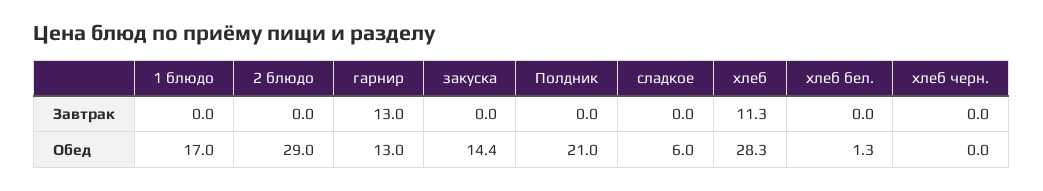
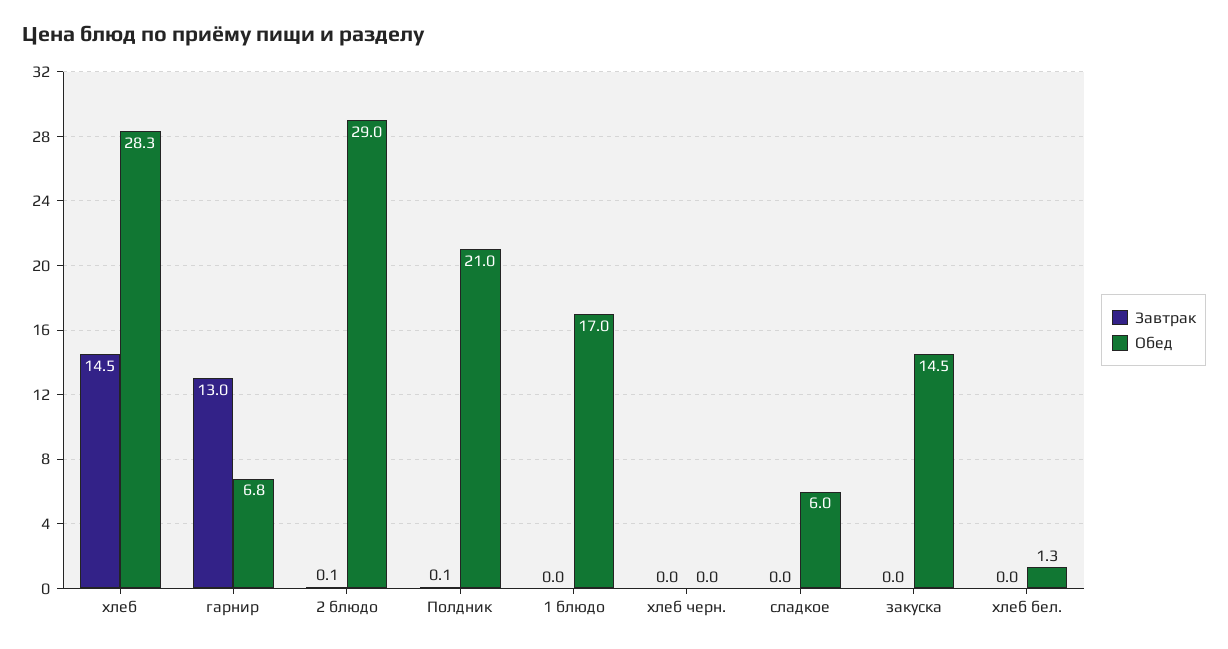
Завтрак, 2 блюдо: 0 -> 0.1
Завтрак, Полдник: 0 -> 0.1
Завтрак, хлеб: 11.3 -> 14.5
Обед, гарнир: 13 -> 6.8
Обед, закуска: 14.4 -> 14.5

